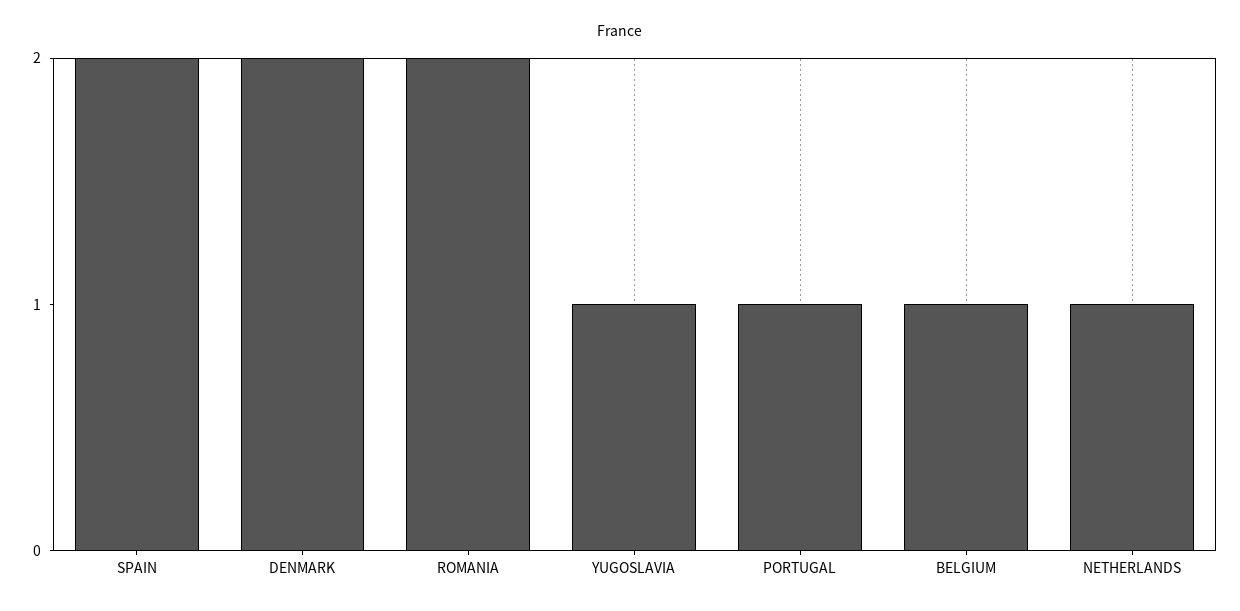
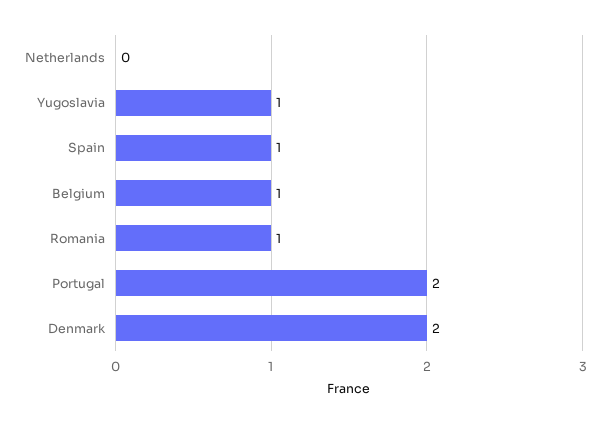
SPAIN: 2 -> 1
ROMANIA: 2 -> 1
PORTUGAL: 1 -> 2
NETHERLANDS: 1 -> 0

